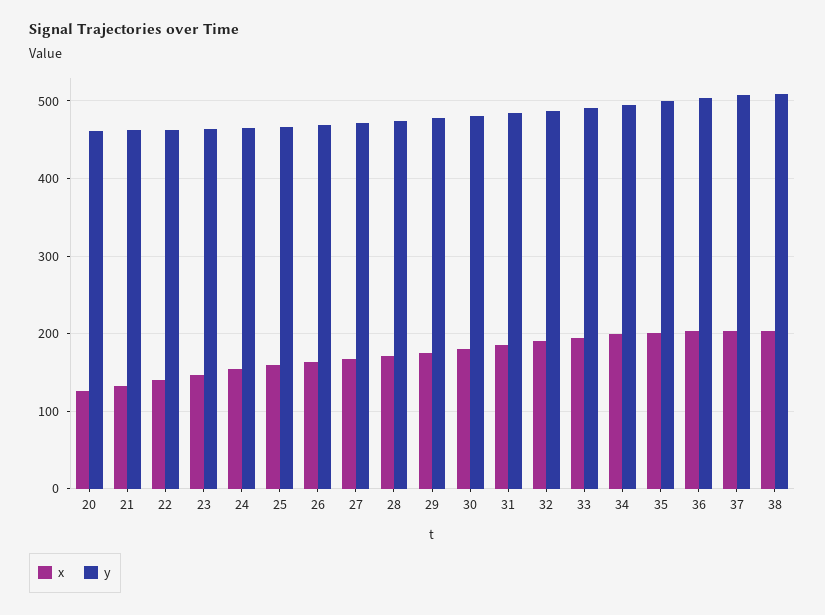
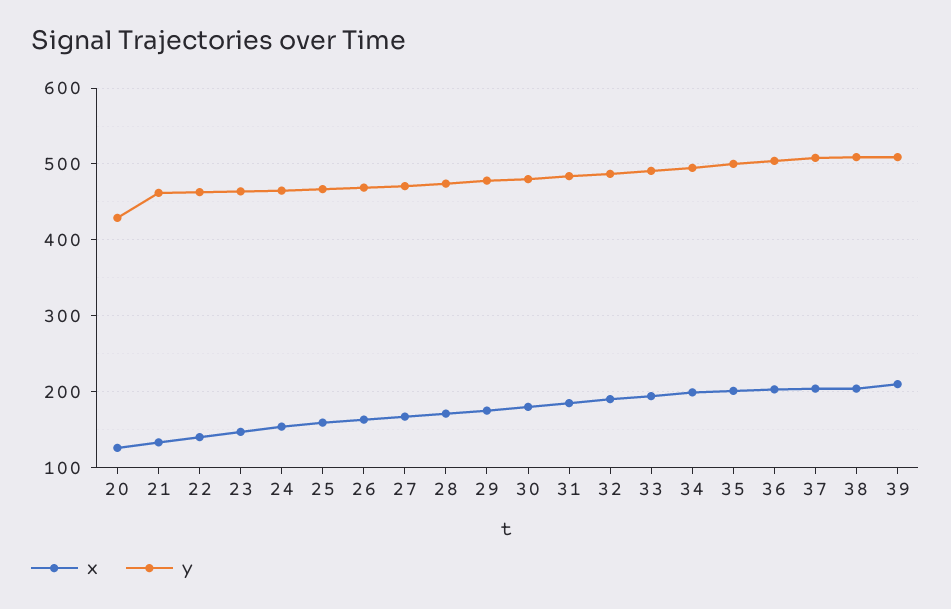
y, 20: 460 -> 430
x, 39: none -> 210
y, 39: none -> 510

